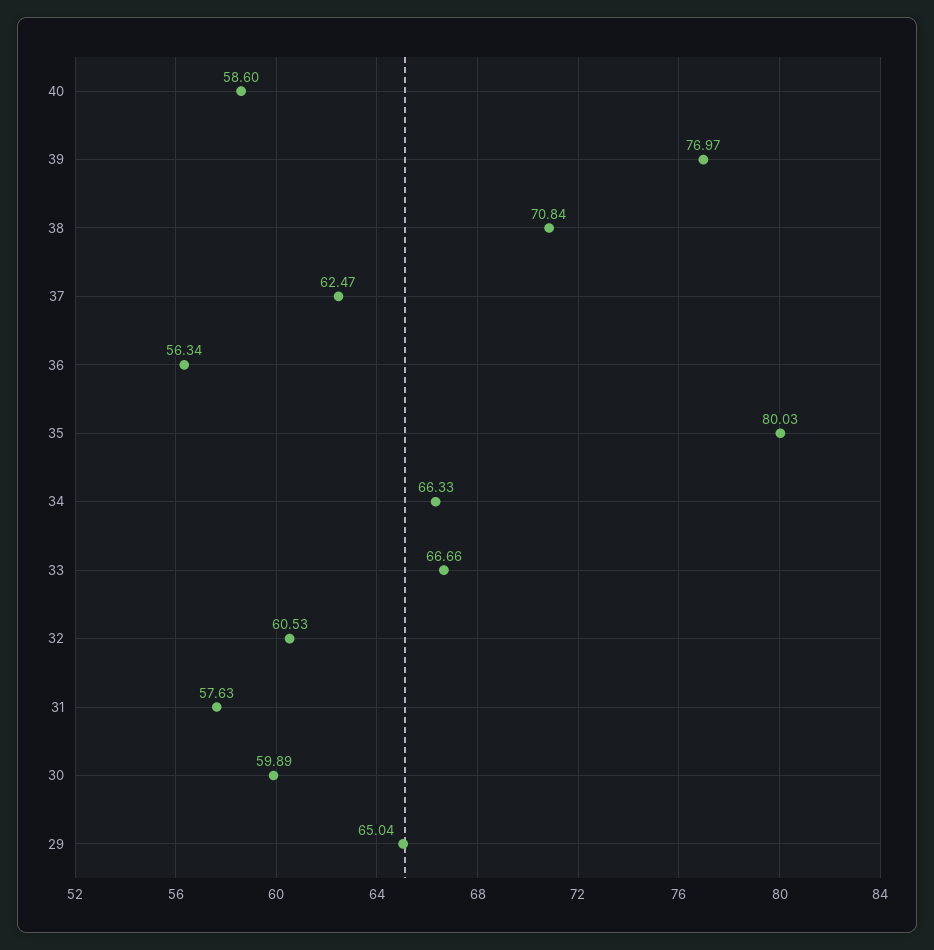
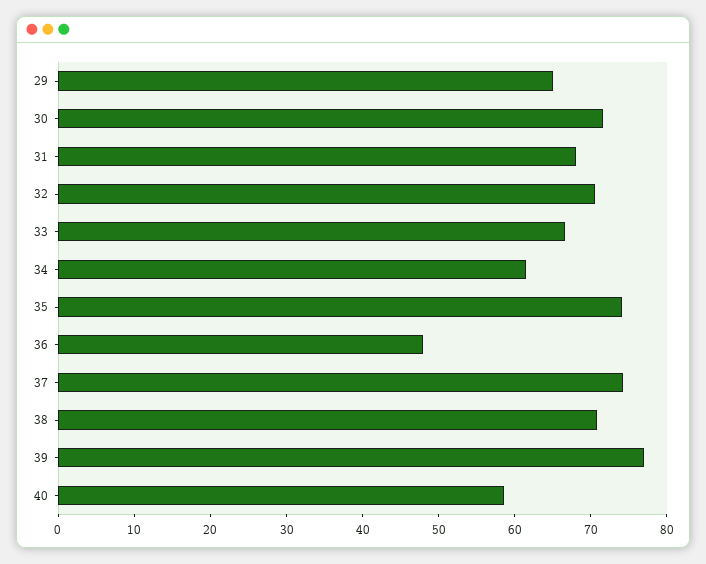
37: 62.47 -> 74
36: 56.34 -> 48
35: 80.03 -> 74
34: 66.33 -> 62
32: 60.53 -> 70
31: 57.63 -> 68
30: 59.89 -> 72

